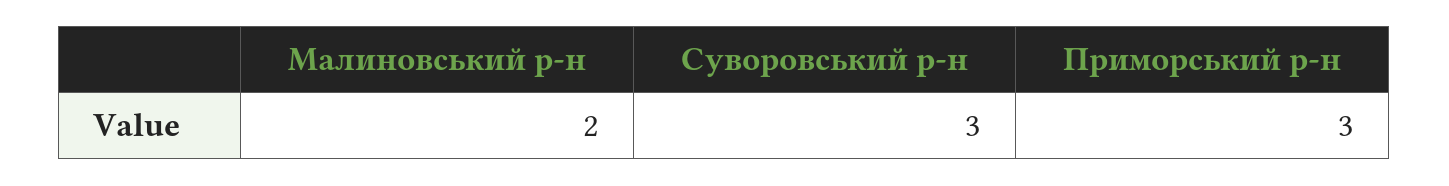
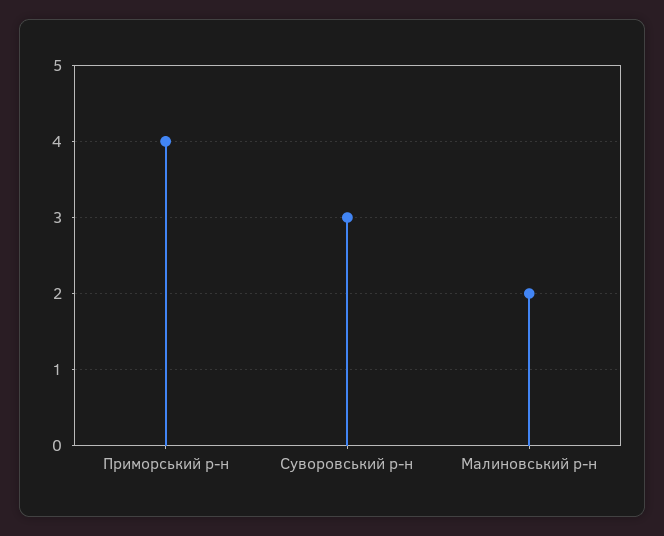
Приморський р-н: 3 -> 4

